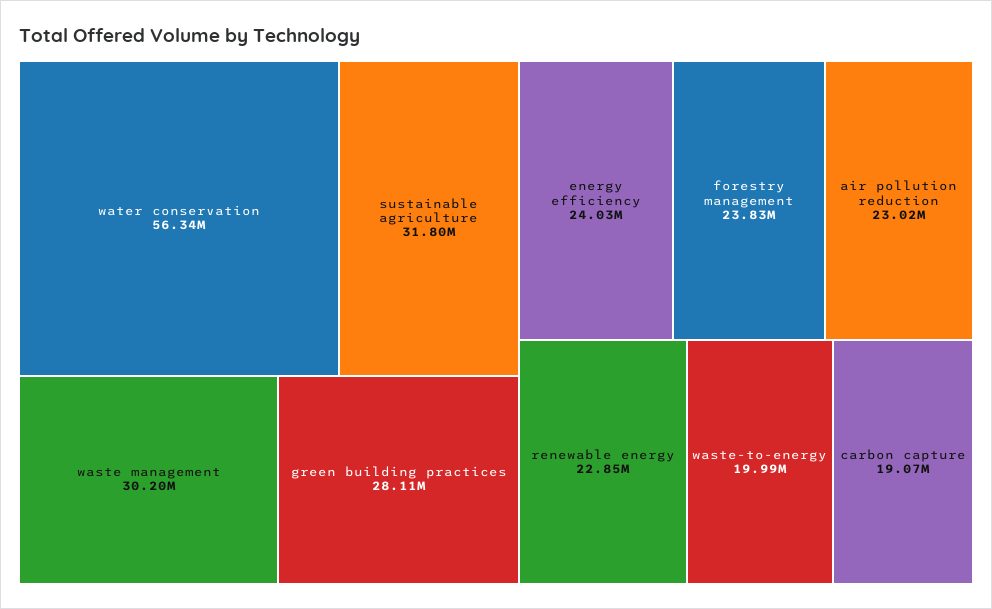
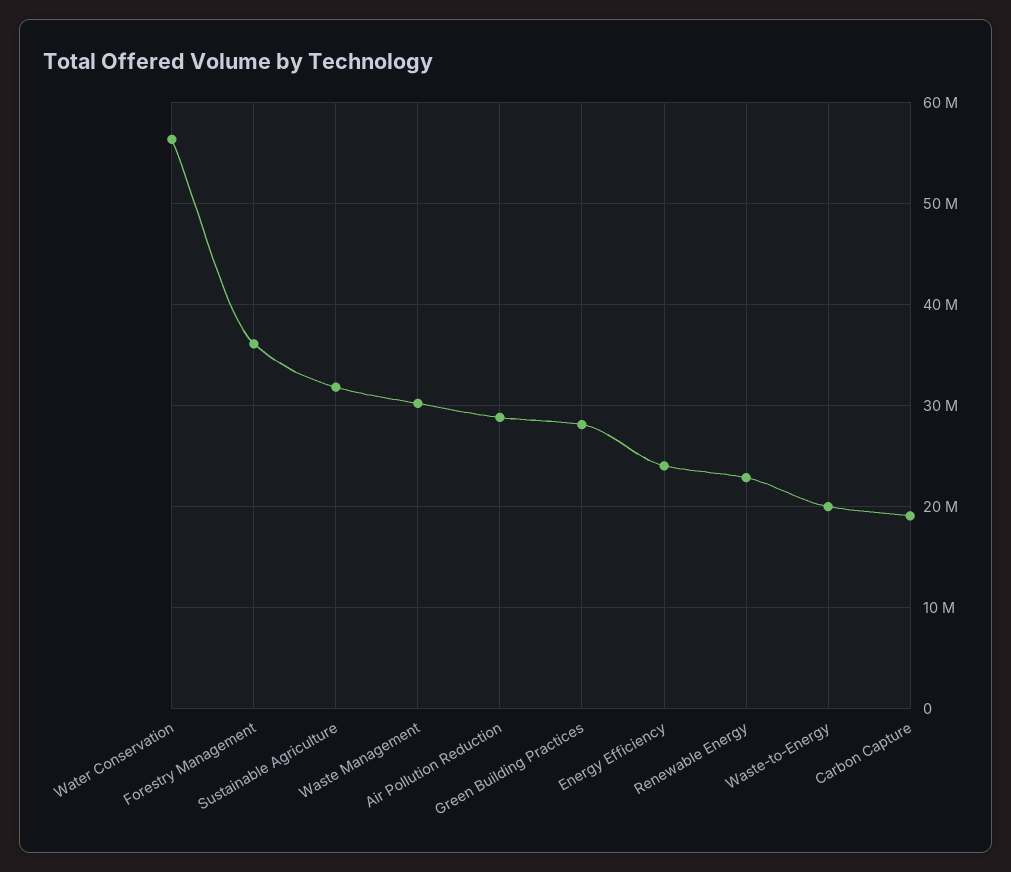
forestry management: 23830000 -> 36000000
air pollution reduction: 23020000 -> 29000000

